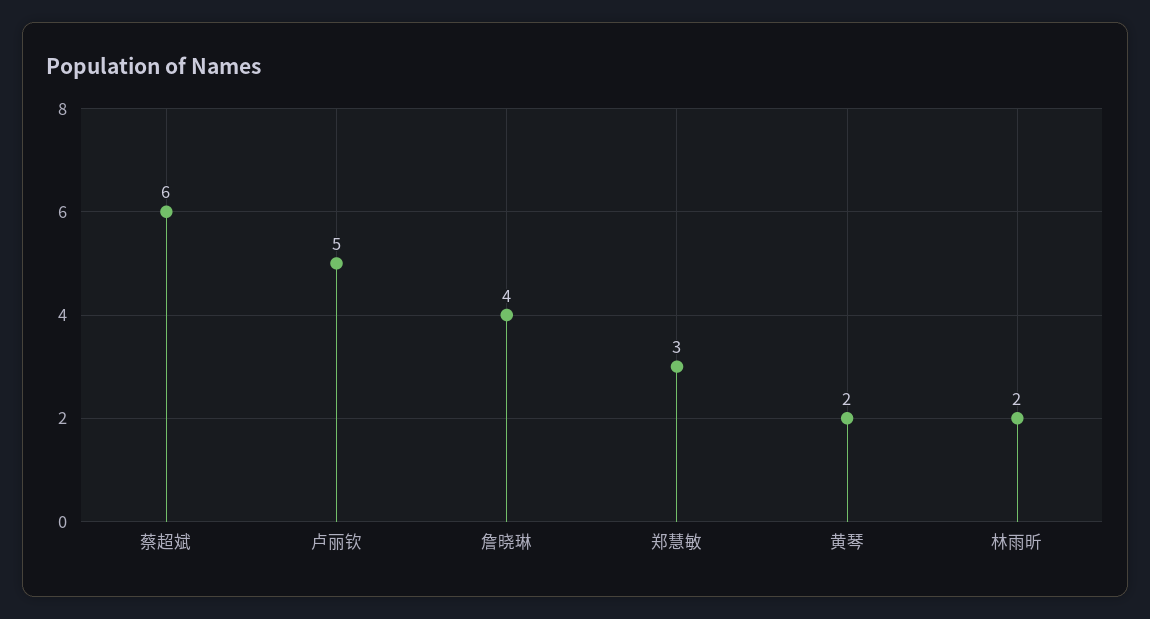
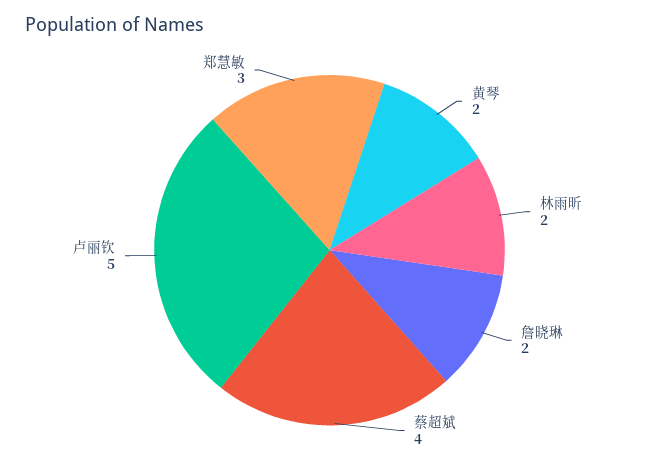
蔡超斌: 6 -> 4
詹晓琳: 4 -> 2

